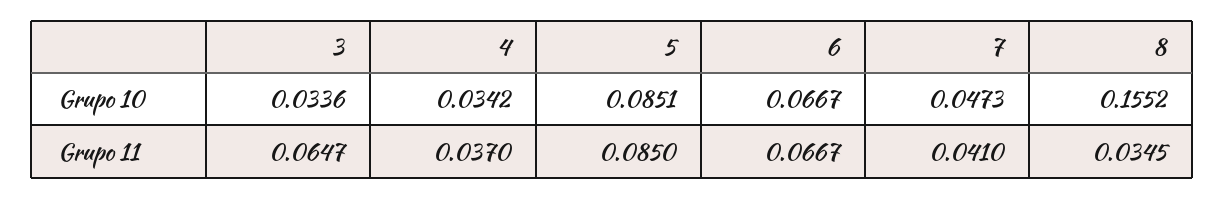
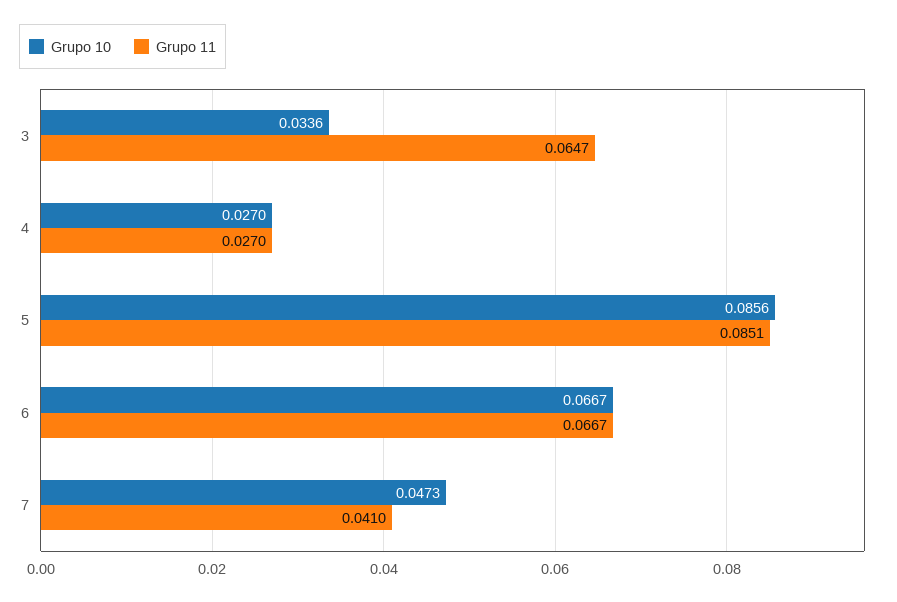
Grupo 10, 4: 0.0342 -> 0.027
Grupo 10, 5: 0.0851 -> 0.0856
Grupo 10, 8: 0.1552 -> none
Grupo 11, 4: 0.037 -> 0.027
Grupo 11, 5: 0.085 -> 0.0851
Grupo 11, 8: 0.0345 -> none

